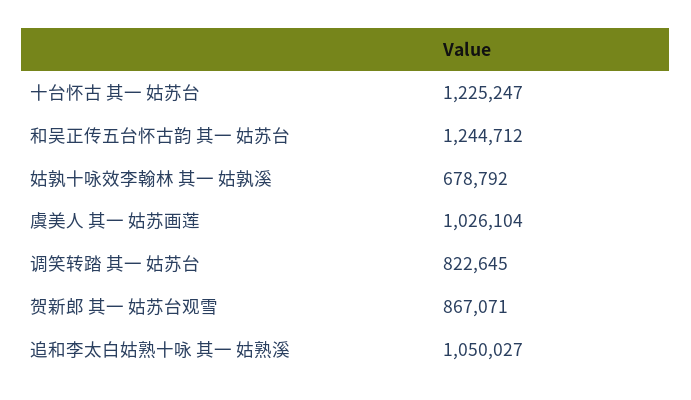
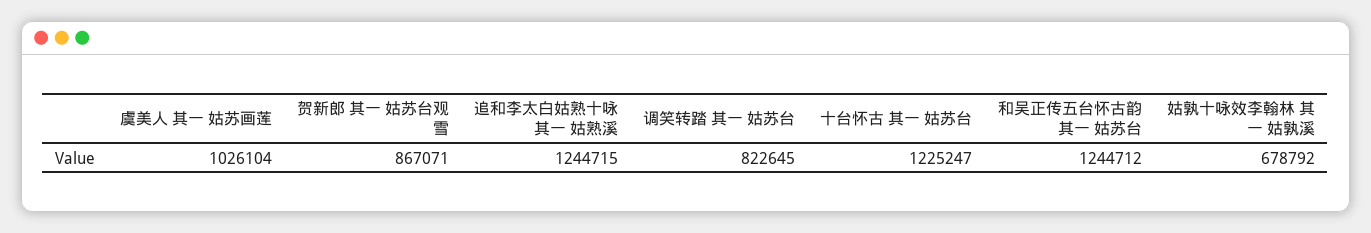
追和李太白姑熟十咏 其一 姑熟溪: 1050027 -> 1244715

